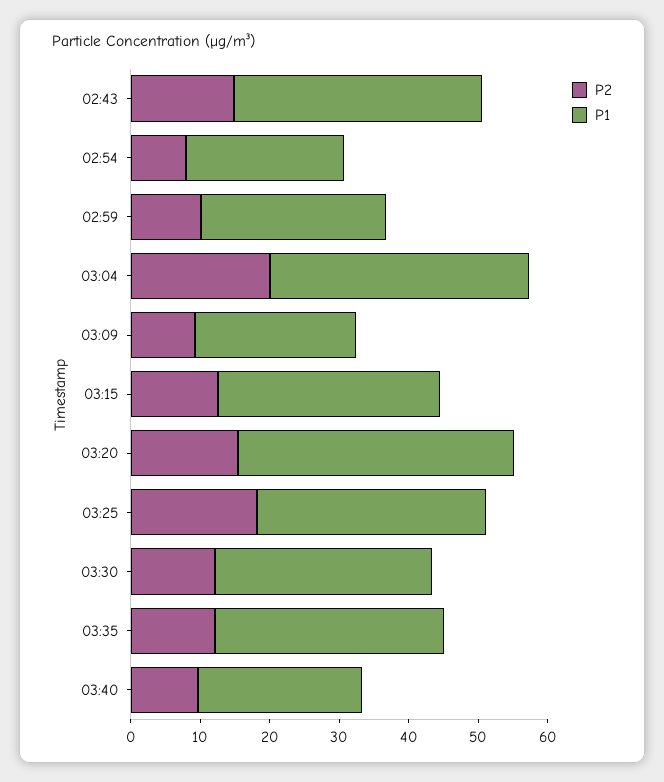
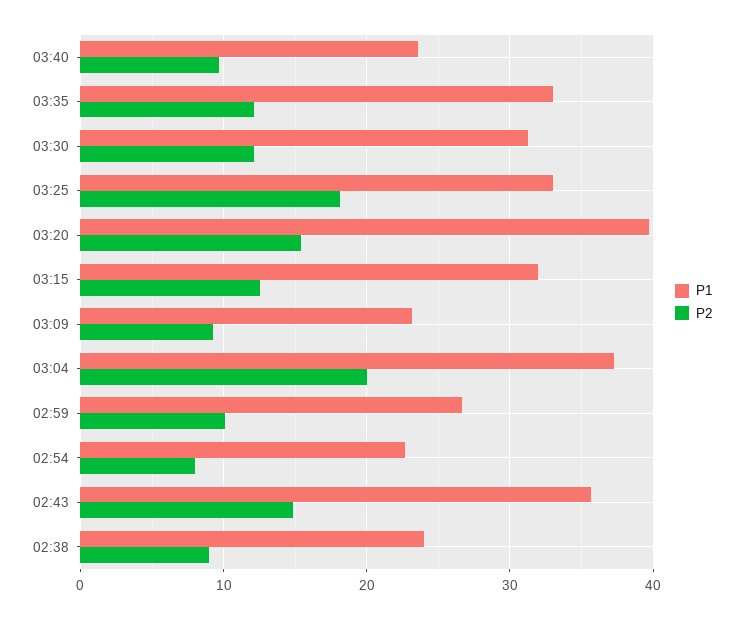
P1, 02:38: none -> 24
P2, 02:38: none -> 9

